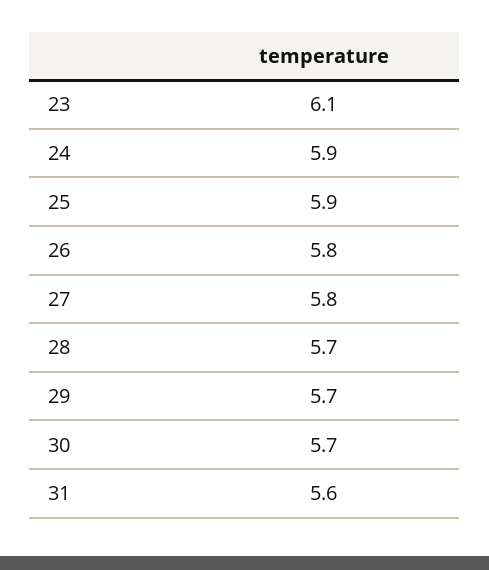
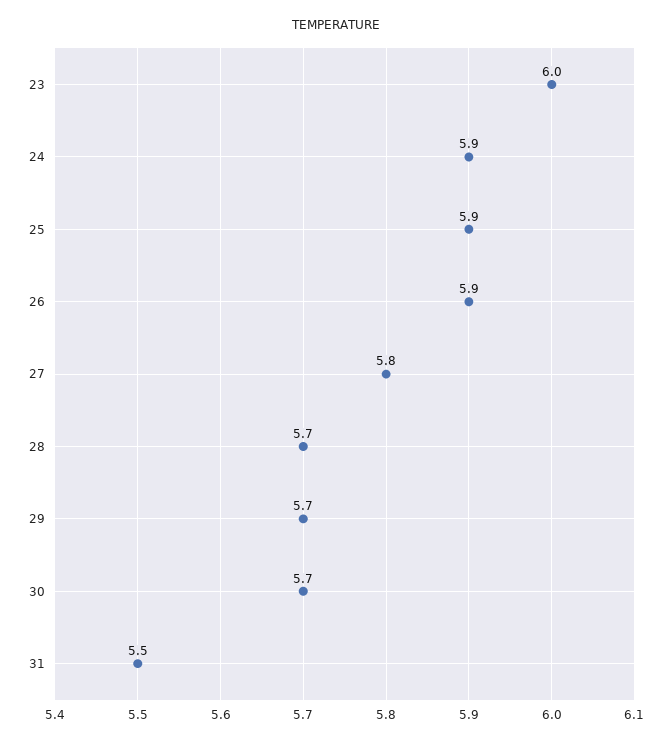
23: 6.1 -> 6
26: 5.8 -> 5.9
31: 5.6 -> 5.5

